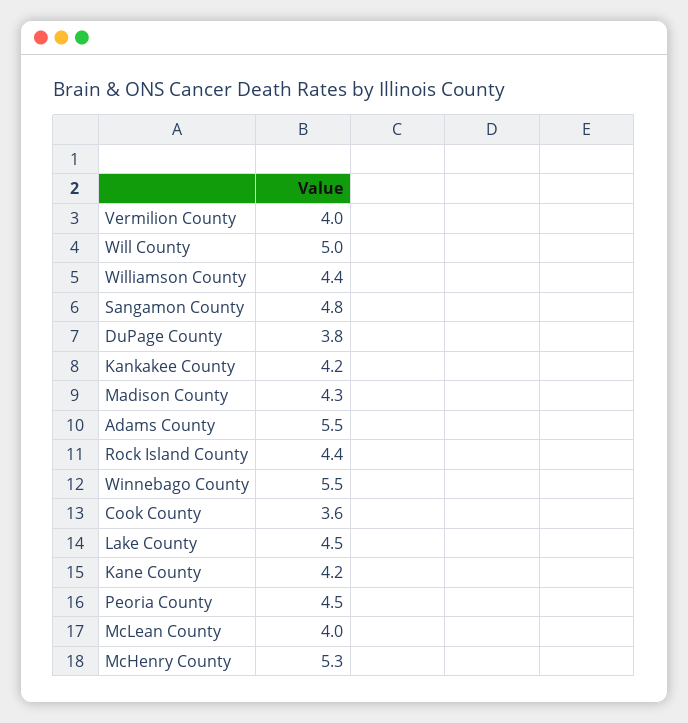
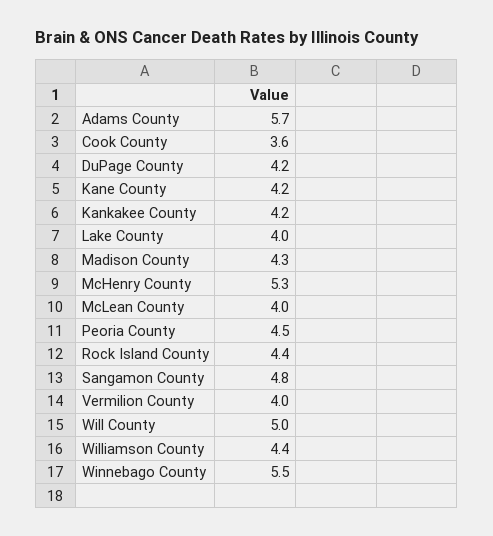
DuPage County: 3.8 -> 4.2
Adams County: 5.5 -> 5.7
Lake County: 4.5 -> 4

